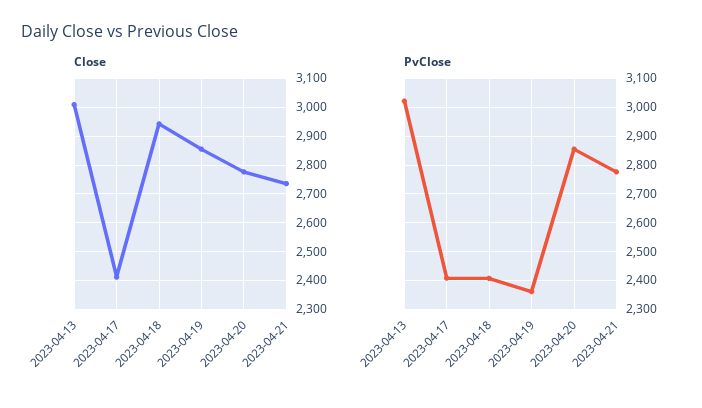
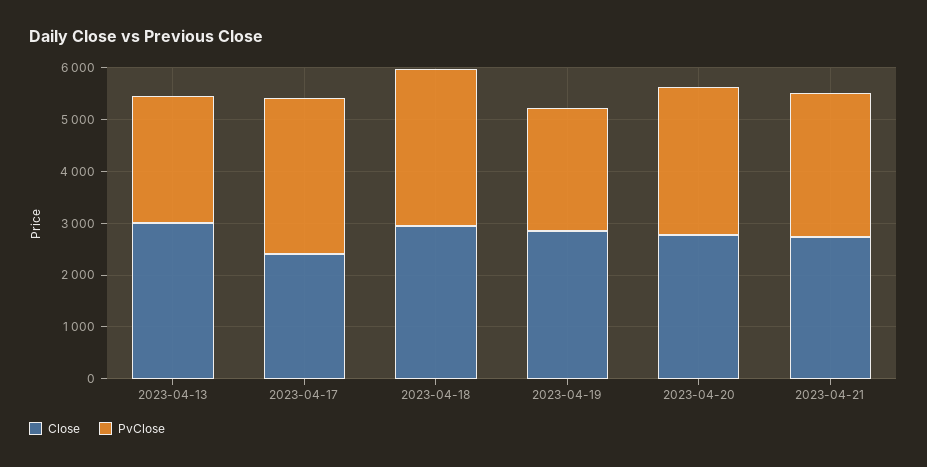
PvClose, 2023-04-13: 3025 -> 2400
PvClose, 2023-04-17: 2400 -> 3000
PvClose, 2023-04-18: 2400 -> 3000

